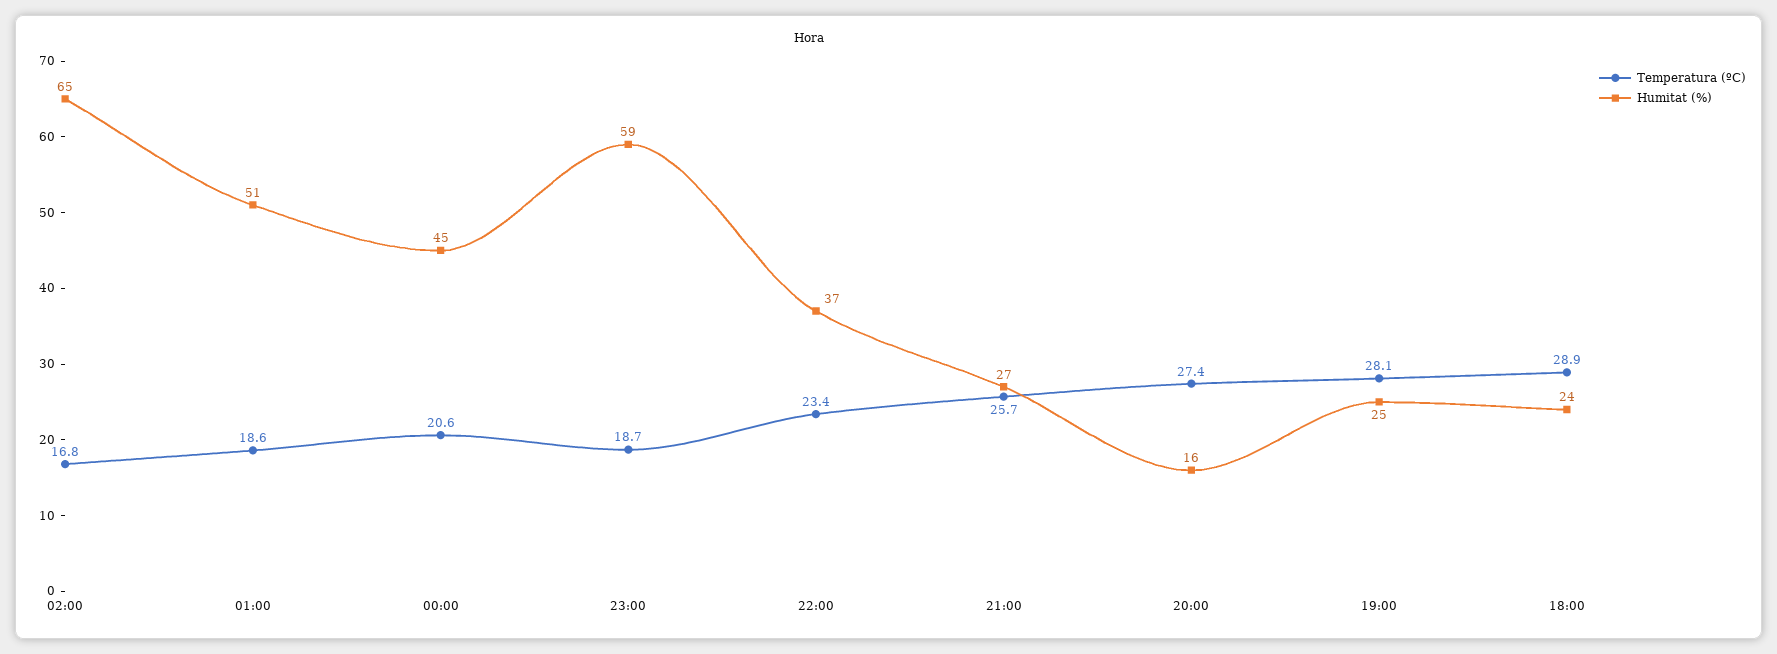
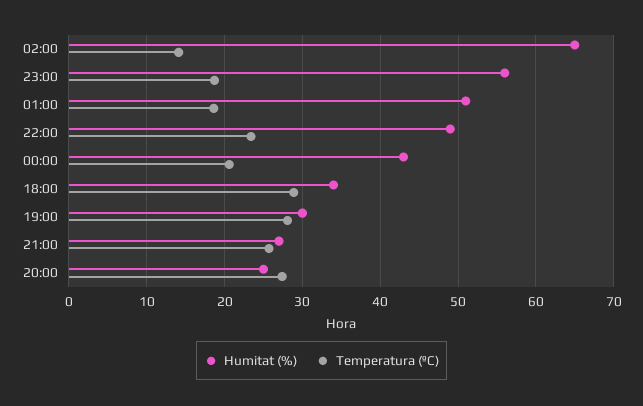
Temperatura (ºC), 02:00: 16.8 -> 14
Humitat (%), 00:00: 45 -> 43
Humitat (%), 23:00: 59 -> 56
Humitat (%), 22:00: 37 -> 49
Humitat (%), 20:00: 16 -> 25
Humitat (%), 19:00: 25 -> 30
Humitat (%), 18:00: 24 -> 34

